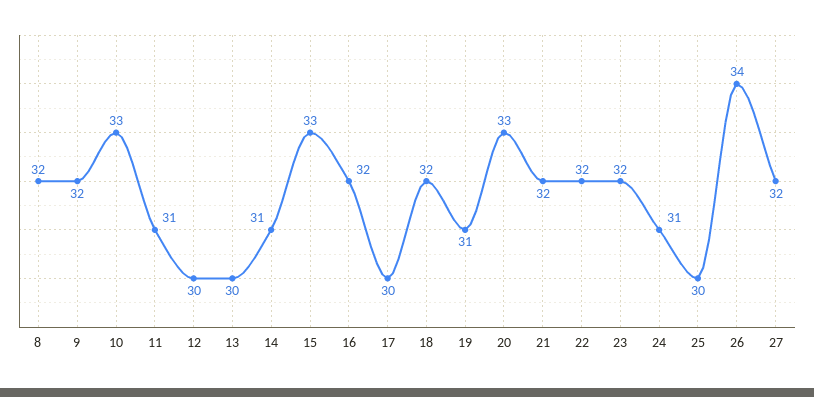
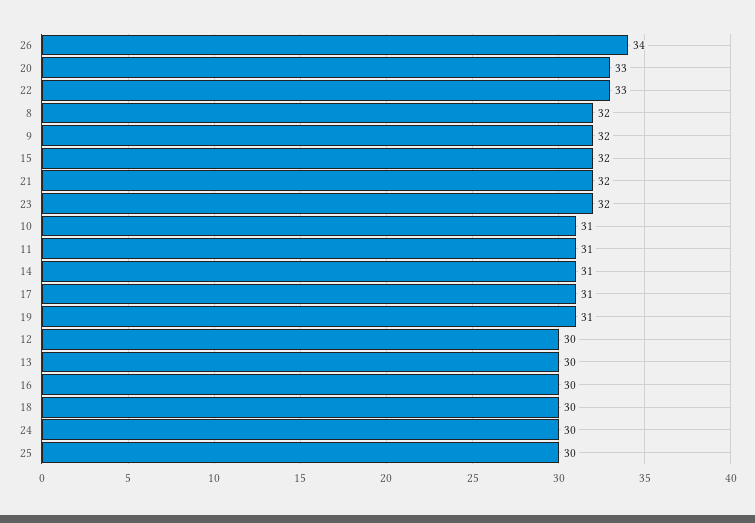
10: 33 -> 31
15: 33 -> 32
16: 32 -> 30
17: 30 -> 31
18: 32 -> 30
22: 32 -> 33
24: 31 -> 30
27: 32 -> none

